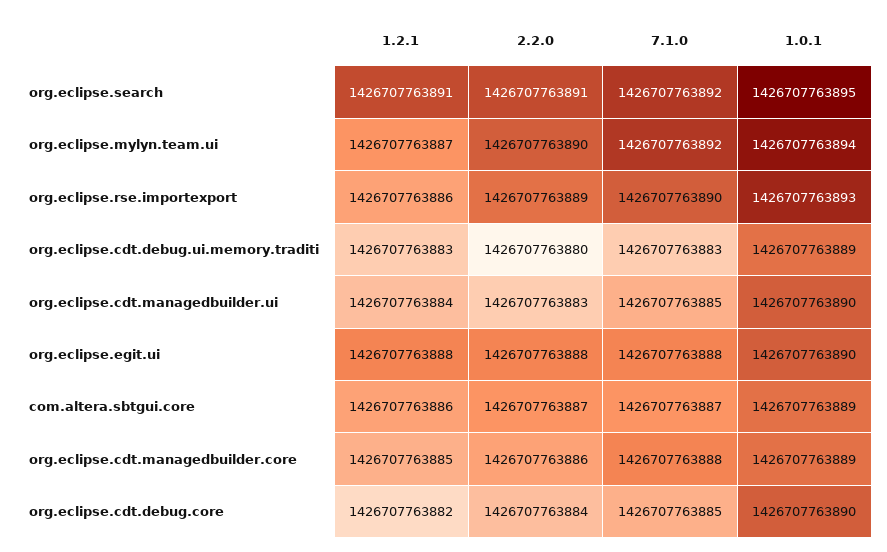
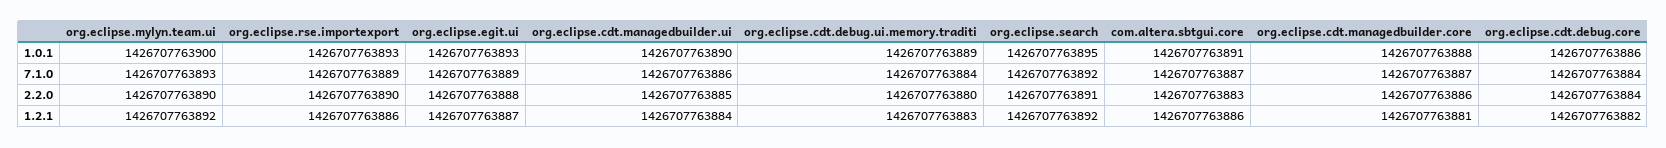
1.2.1, org.eclipse.search: 1426707763891 -> 1426707763892
1.2.1, org.eclipse.mylyn.team.ui: 1426707763887 -> 1426707763892
7.1.0, org.eclipse.mylyn.team.ui: 1426707763892 -> 1426707763893
1.0.1, org.eclipse.mylyn.team.ui: 1426707763894 -> 1426707763900
2.2.0, org.eclipse.rse.importexport: 1426707763889 -> 1426707763890
7.1.0, org.eclipse.rse.importexport: 1426707763890 -> 1426707763889
7.1.0, org.eclipse.cdt.debug.ui.memory.traditi: 1426707763883 -> 1426707763884
2.2.0, org.eclipse.cdt.managedbuilder.ui: 1426707763883 -> 1426707763885
7.1.0, org.eclipse.cdt.managedbuilder.ui: 1426707763885 -> 1426707763886
1.2.1, org.eclipse.egit.ui: 1426707763888 -> 1426707763887
7.1.0, org.eclipse.egit.ui: 1426707763888 -> 1426707763889
1.0.1, org.eclipse.egit.ui: 1426707763890 -> 1426707763893
2.2.0, com.altera.sbtgui.core: 1426707763887 -> 1426707763883
1.0.1, com.altera.sbtgui.core: 1426707763889 -> 1426707763891
1.2.1, org.eclipse.cdt.managedbuilder.core: 1426707763885 -> 1426707763881
7.1.0, org.eclipse.cdt.managedbuilder.core: 1426707763888 -> 1426707763887
1.0.1, org.eclipse.cdt.managedbuilder.core: 1426707763889 -> 1426707763888
7.1.0, org.eclipse.cdt.debug.core: 1426707763885 -> 1426707763884
1.0.1, org.eclipse.cdt.debug.core: 1426707763890 -> 1426707763886

